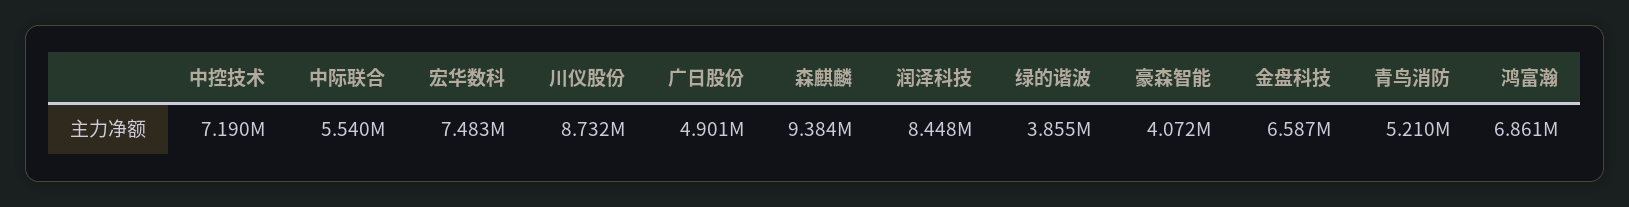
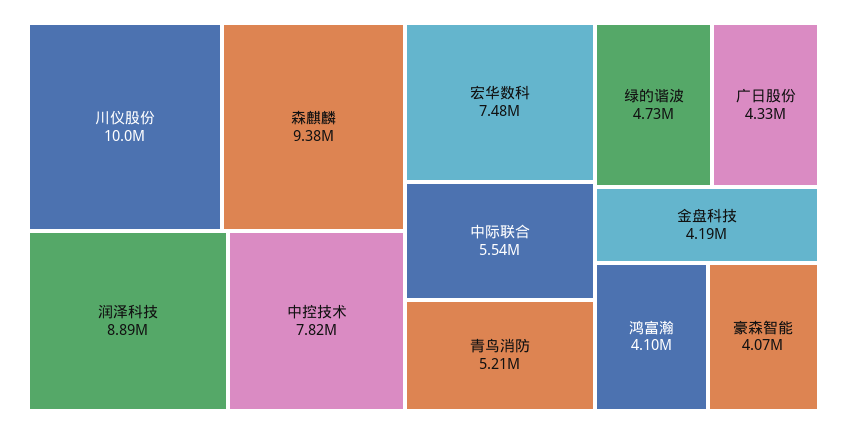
中控技术: 7190000 -> 7820000
川仪股份: 8732000 -> 10000000
广日股份: 4901000 -> 4330000
润泽科技: 8448000 -> 8890000
绿的谐波: 3855000 -> 4730000
金盘科技: 6587000 -> 4190000
鸿富瀚: 6861000 -> 4100000

